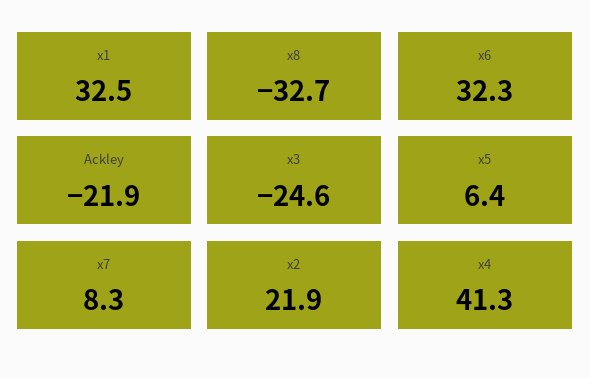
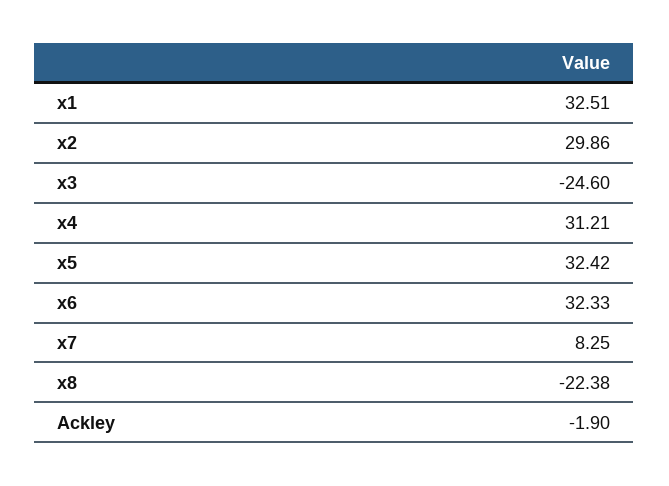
x8: -32.7 -> -22.38
Ackley: -21.9 -> -1.9
x5: 6.4 -> 32.42
x2: 21.9 -> 29.86
x4: 41.3 -> 31.21

